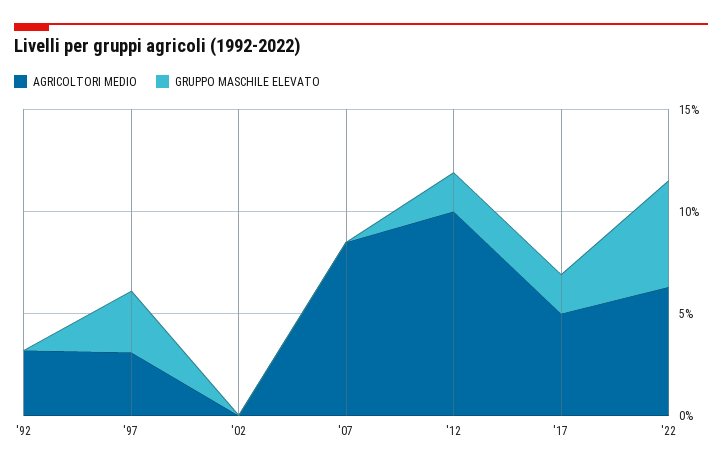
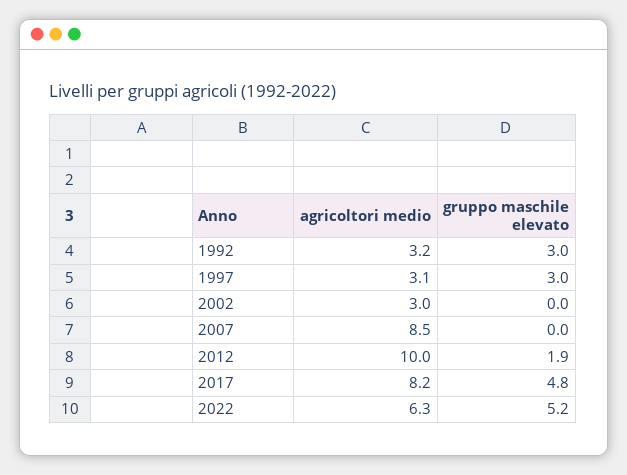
GRUPPO MASCHILE ELEVATO, '92: 0 -> 3
AGRICOLTORI MEDIO, '02: 0 -> 3
AGRICOLTORI MEDIO, '17: 5 -> 8.2
GRUPPO MASCHILE ELEVATO, '17: 2 -> 4.8

